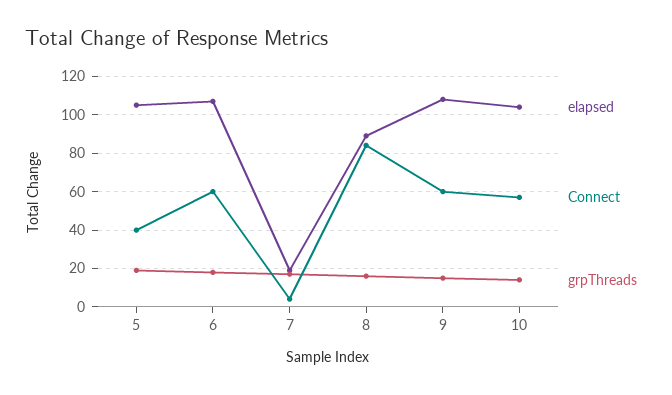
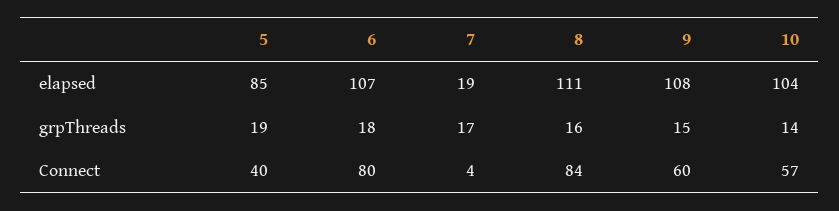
elapsed, 5: 105 -> 85
Connect, 6: 60 -> 80
elapsed, 8: 90 -> 111

